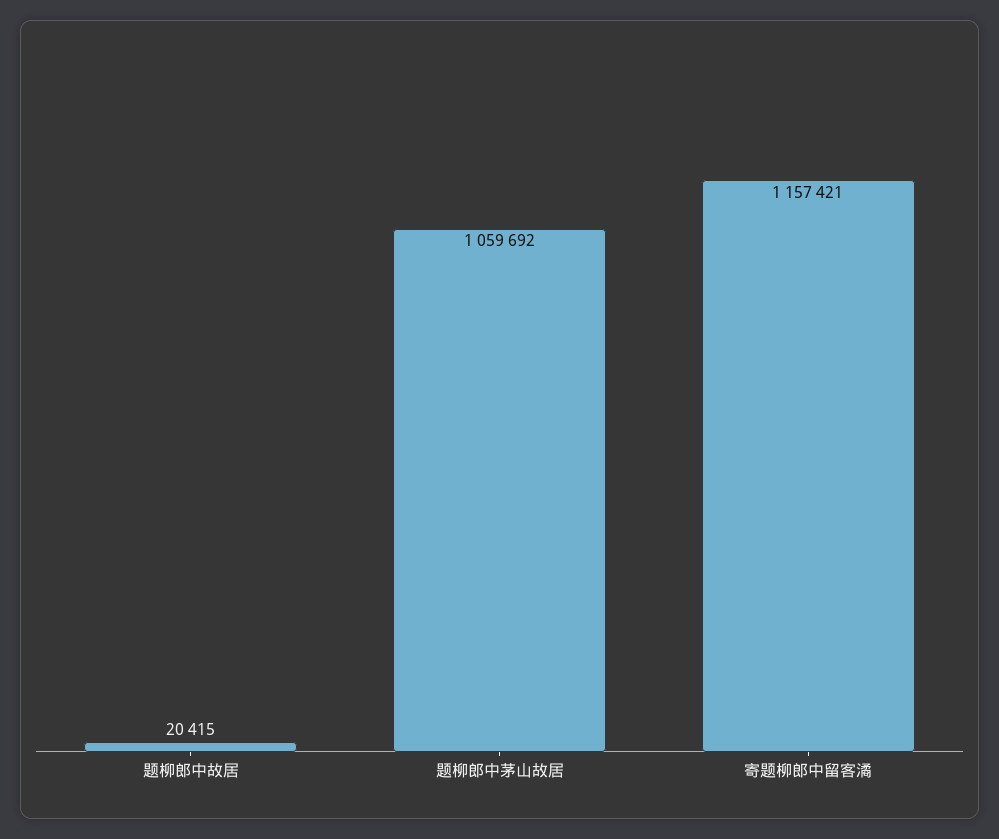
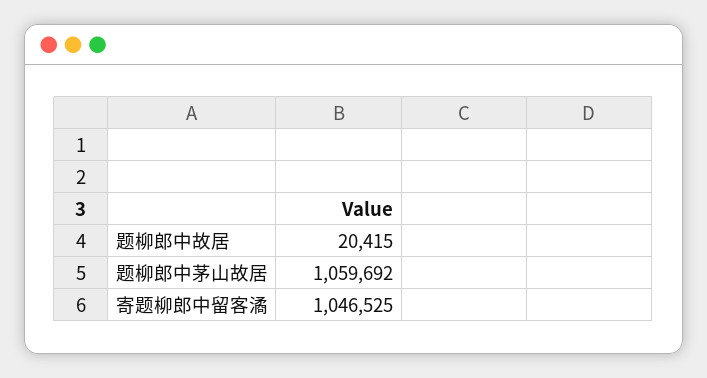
寄题柳郎中留客潏: 1157421 -> 1046525

